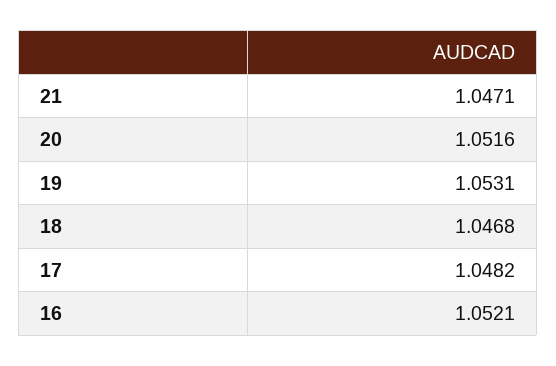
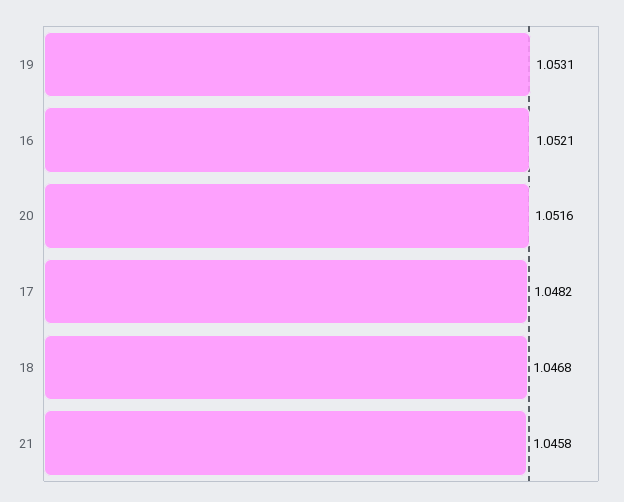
21: 1.0471 -> 1.0458

